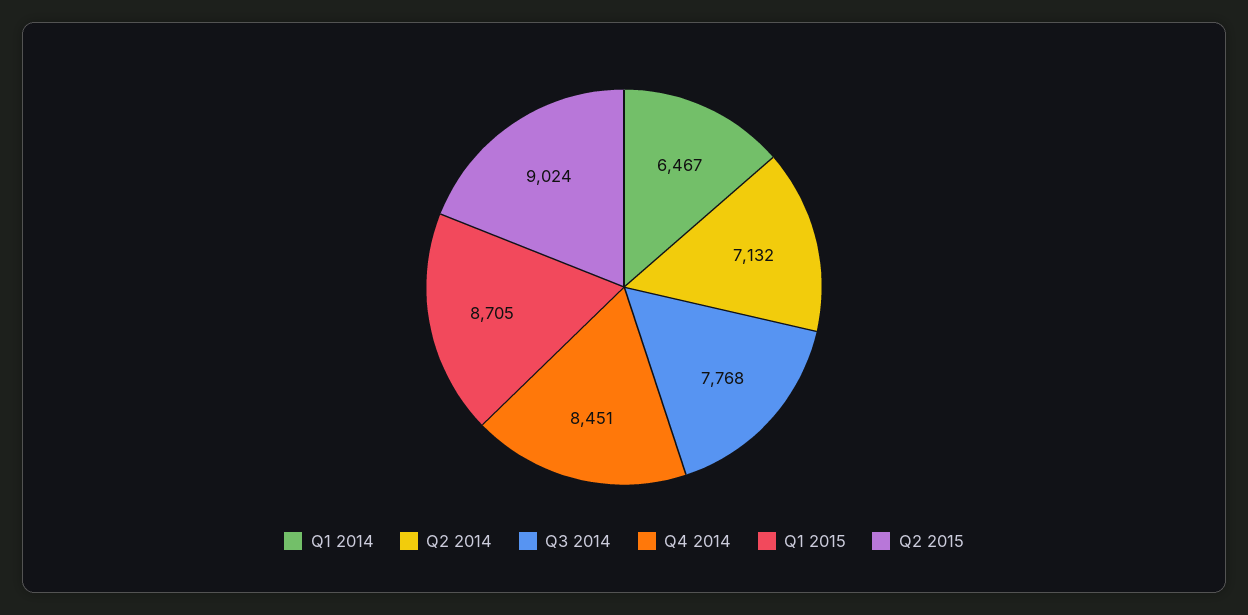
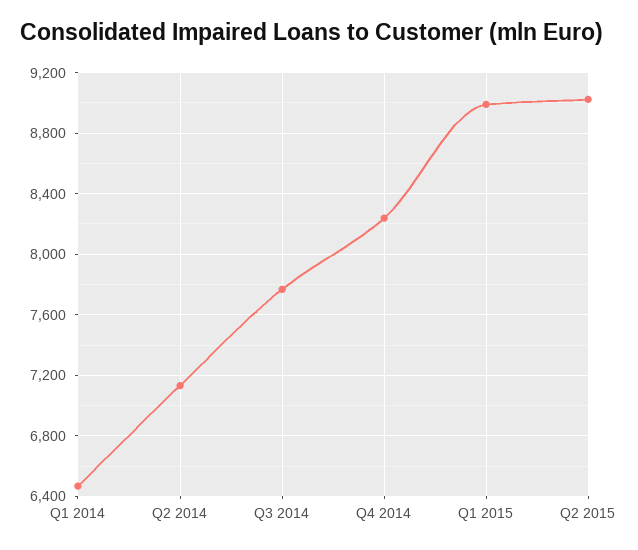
Q4 2014: 8451 -> 8250
Q1 2015: 8705 -> 9000

